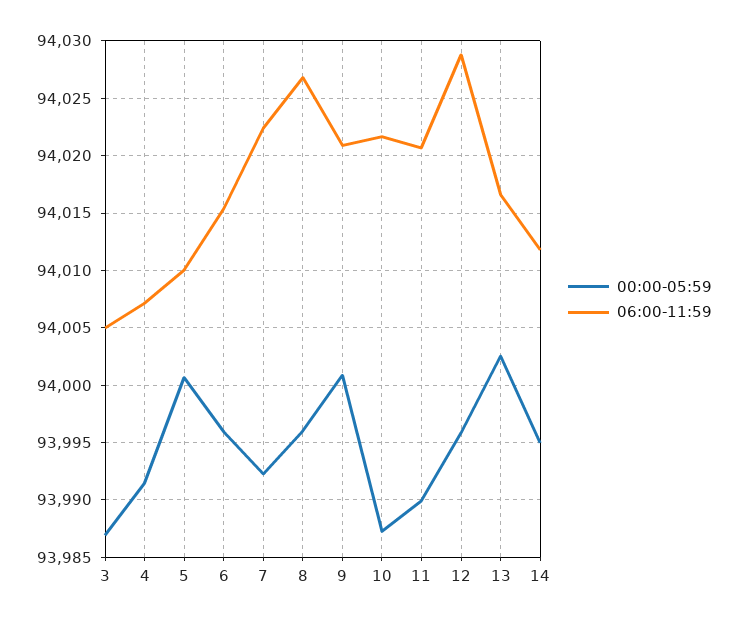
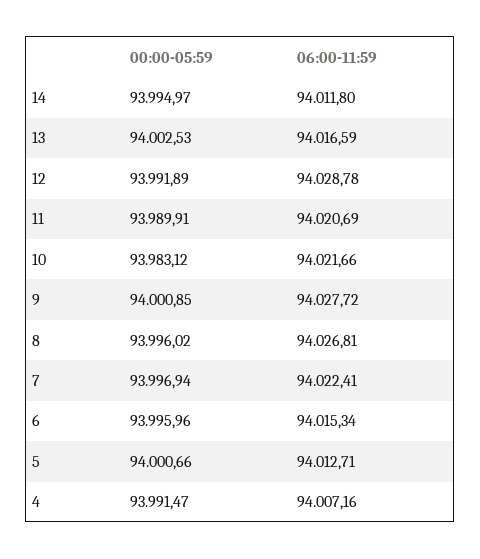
00:00-05:59, 3: 93987 -> none
06:00-11:59, 3: 94005 -> none
06:00-11:59, 5: 94010 -> 94012.71
00:00-05:59, 7: 93992 -> 93996.94
06:00-11:59, 9: 94021 -> 94027.72
00:00-05:59, 10: 93987 -> 93983.12
00:00-05:59, 12: 93996 -> 93991.89

